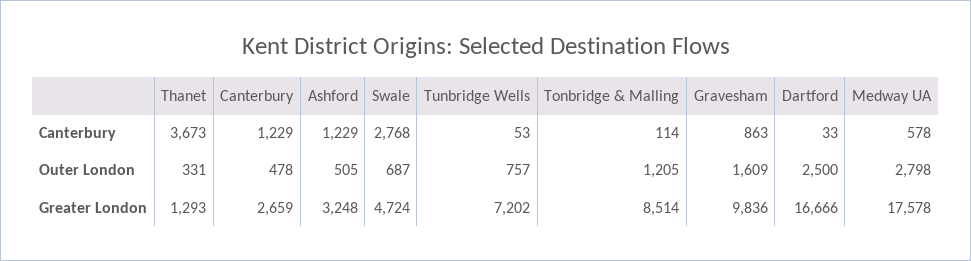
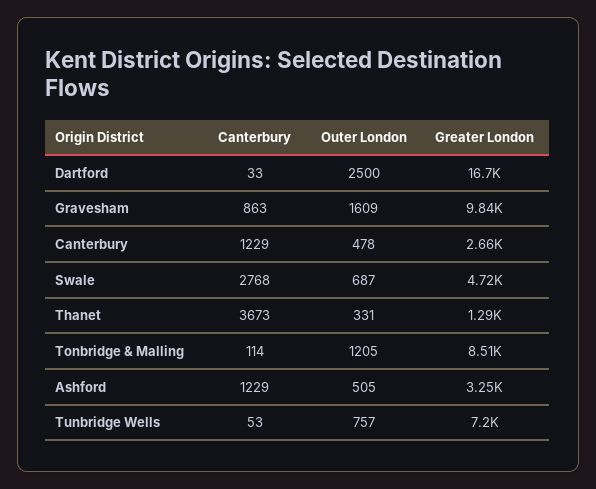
Medway UA, Canterbury: 578 -> none
Medway UA, Outer London: 2798 -> none
Medway UA, Greater London: 17578 -> none

